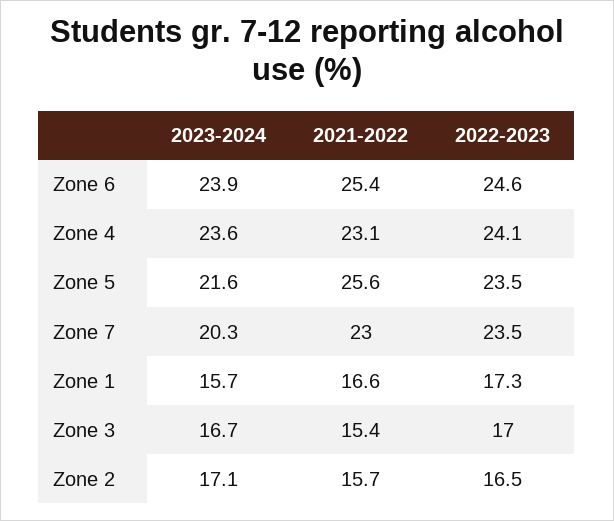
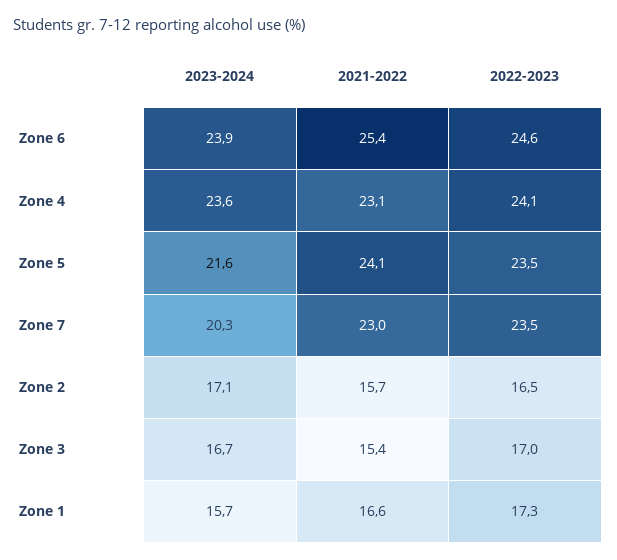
2021-2022, Zone 5: 25.6 -> 24.1

